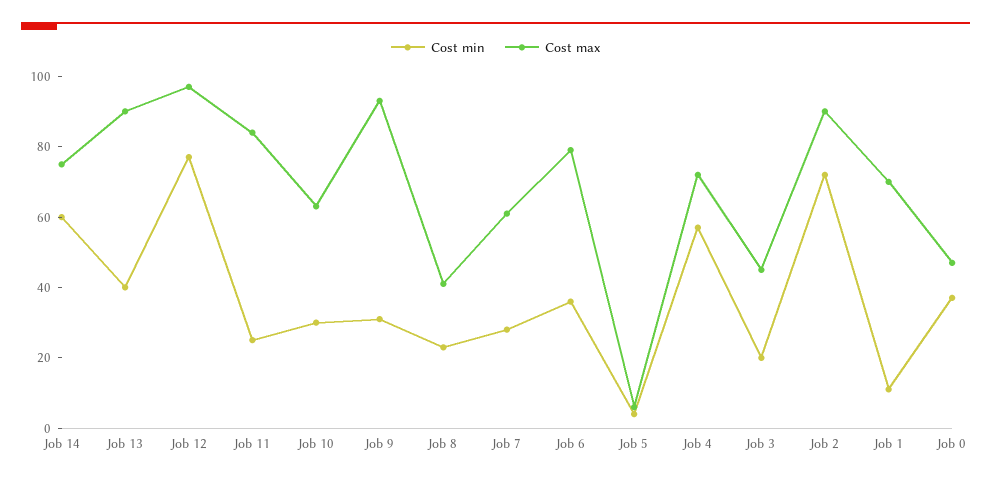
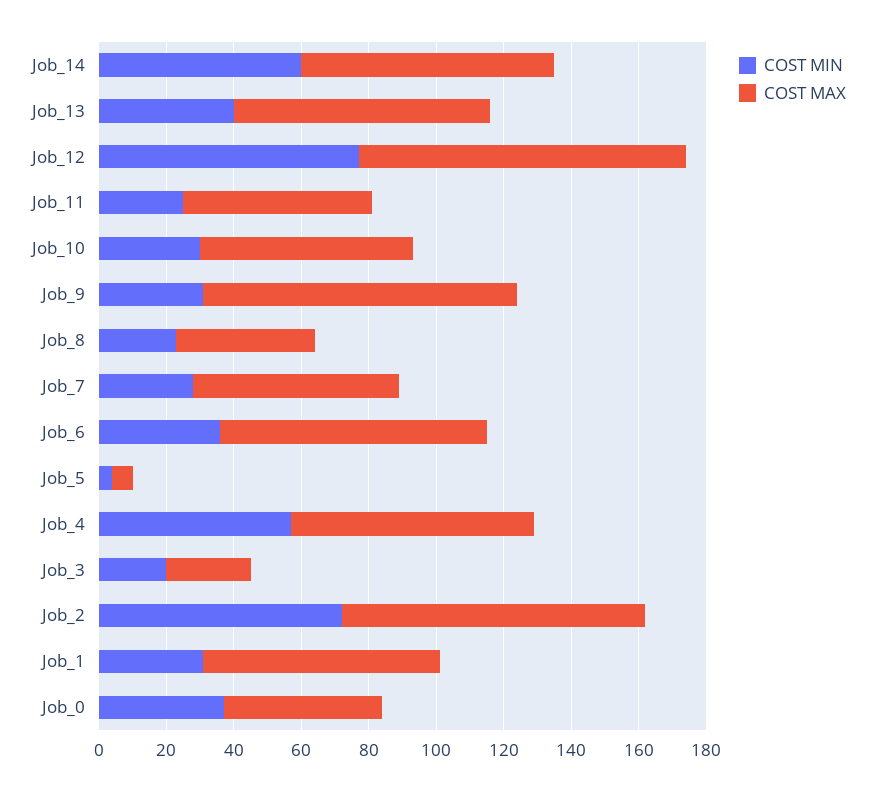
Cost max, Job 13: 90 -> 75
Cost max, Job 11: 85 -> 55
Cost max, Job 3: 45 -> 25
Cost min, Job 1: 10 -> 30

